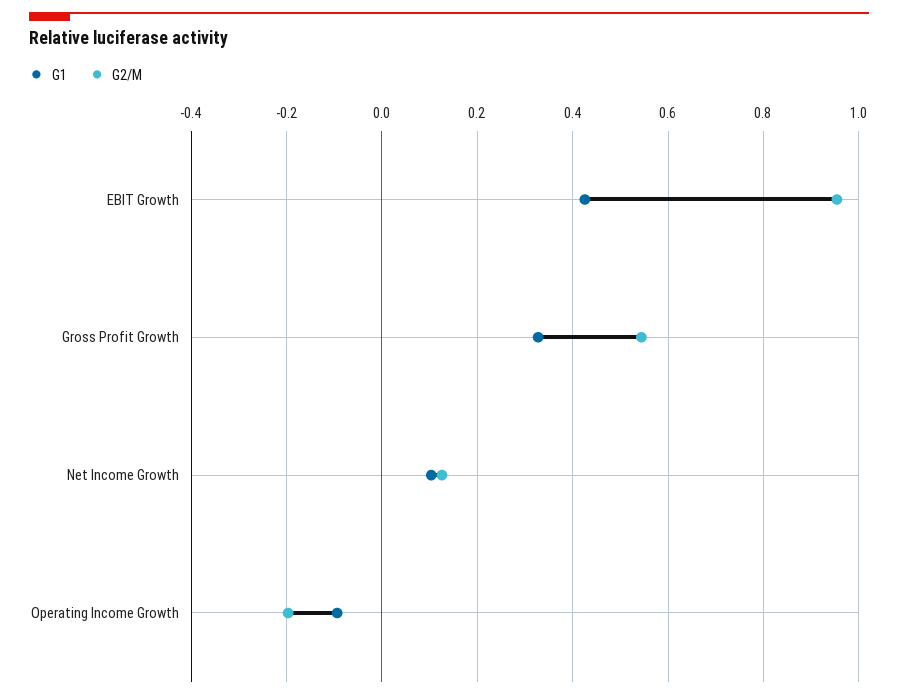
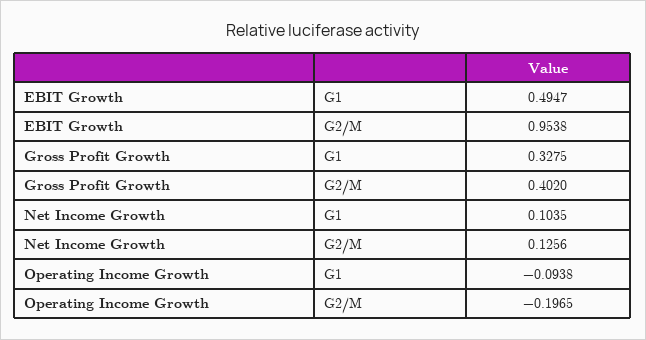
G1, EBIT Growth: 0.42 -> 0.4947
G2/M, Gross Profit Growth: 0.54 -> 0.402

